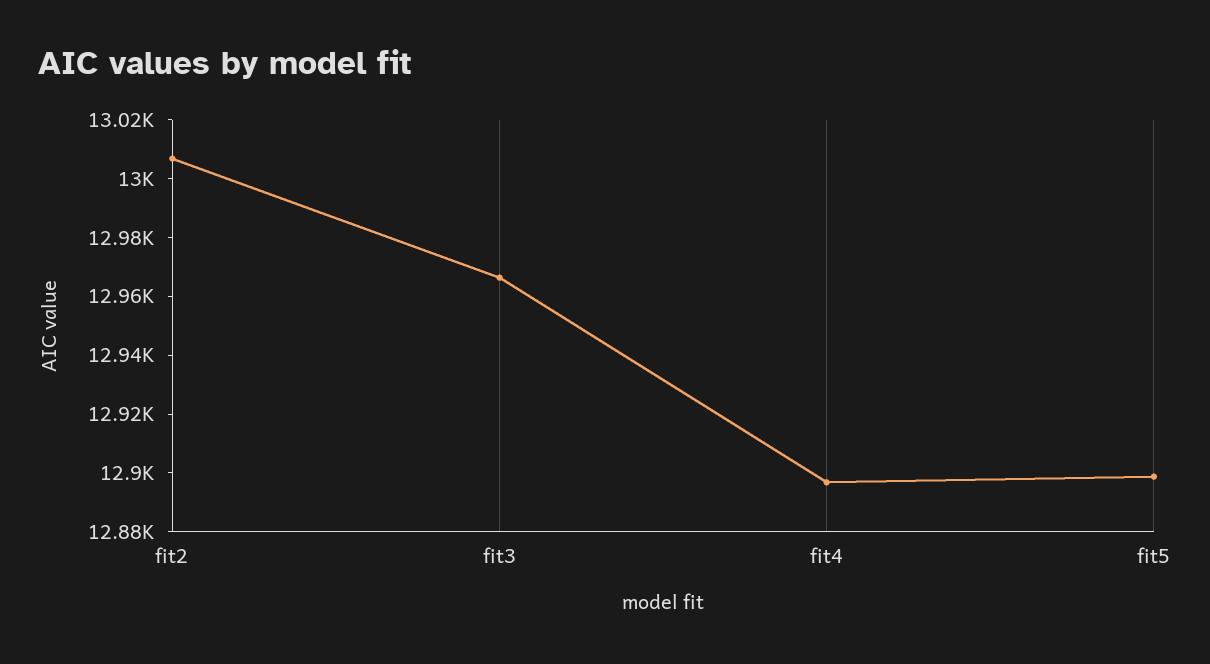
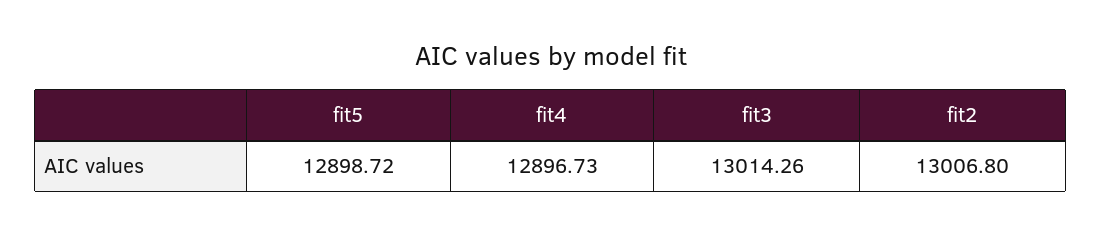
fit3: 12965 -> 13014.26

